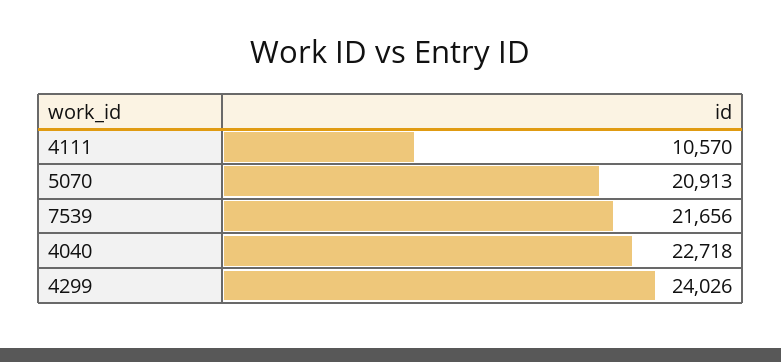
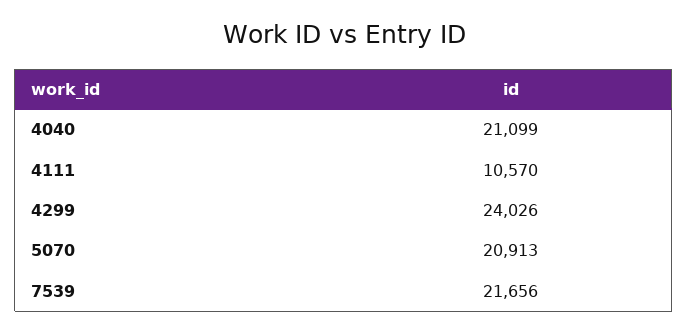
4040: 22718 -> 21099

